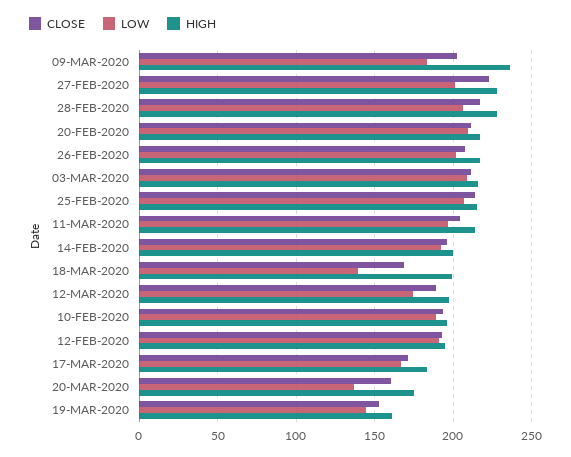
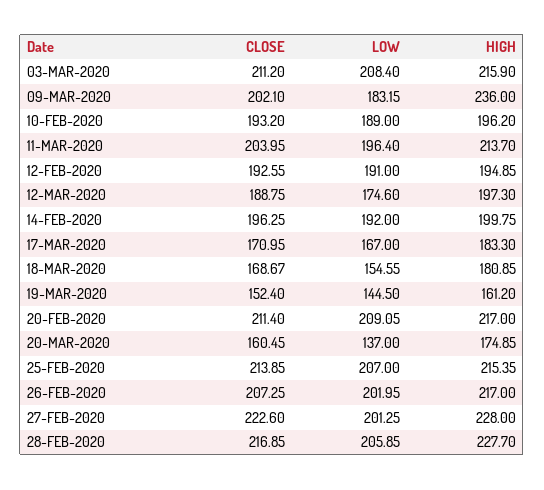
LOW, 18-MAR-2020: 140 -> 154.55
HIGH, 18-MAR-2020: 200 -> 180.85

